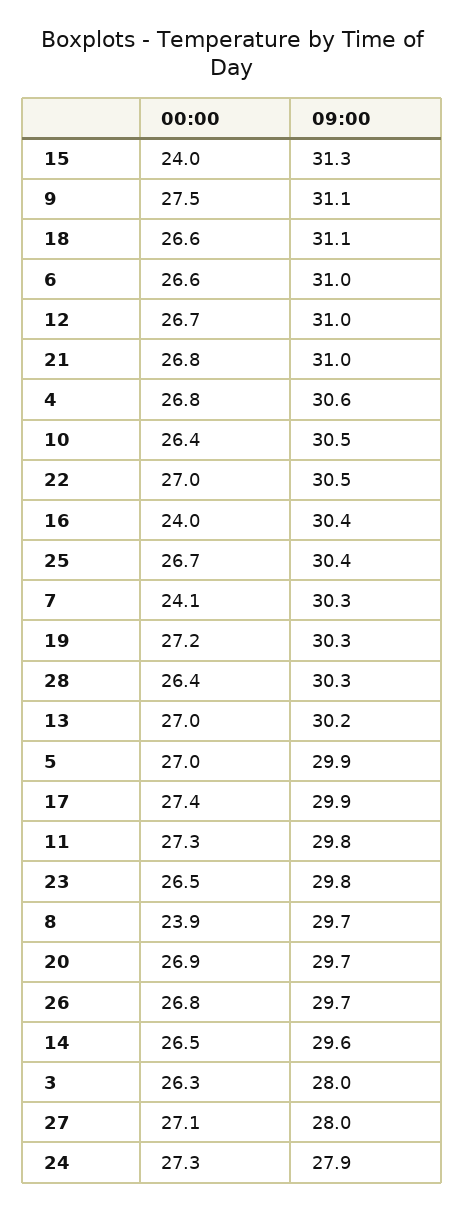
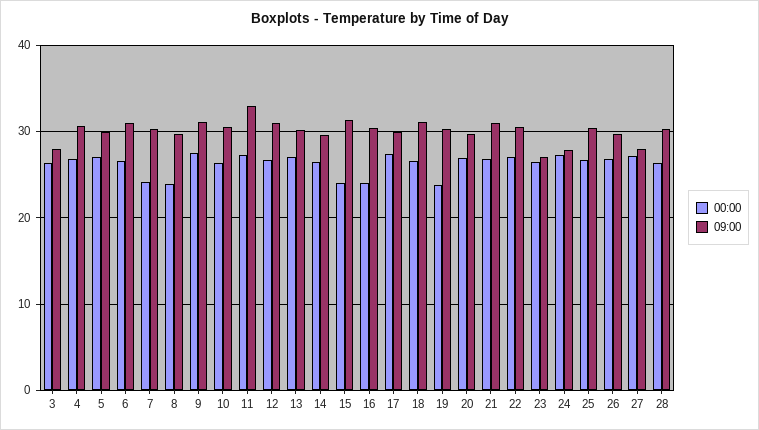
00:00, 19: 27.2 -> 24
09:00, 11: 29.8 -> 33
09:00, 23: 29.8 -> 27

